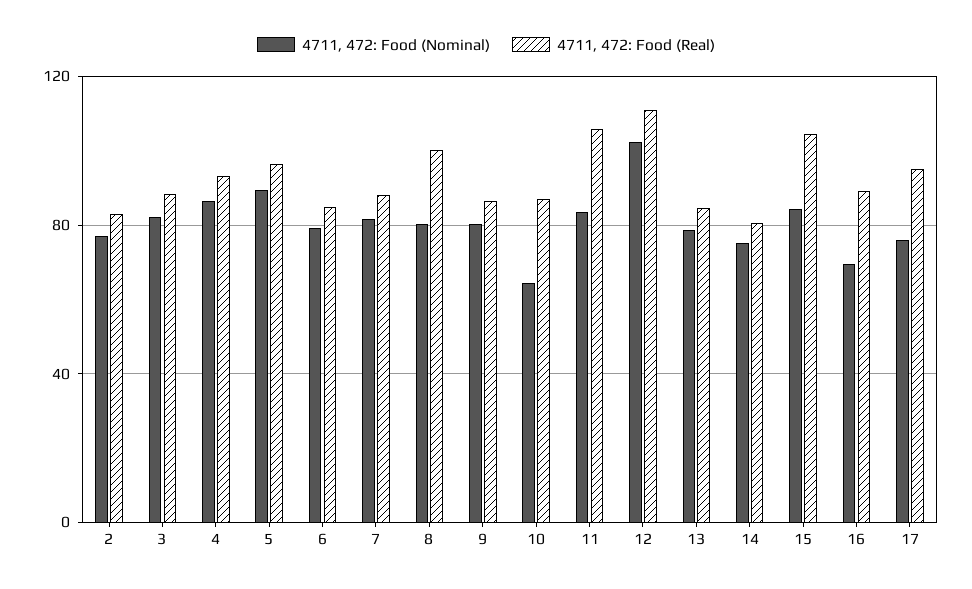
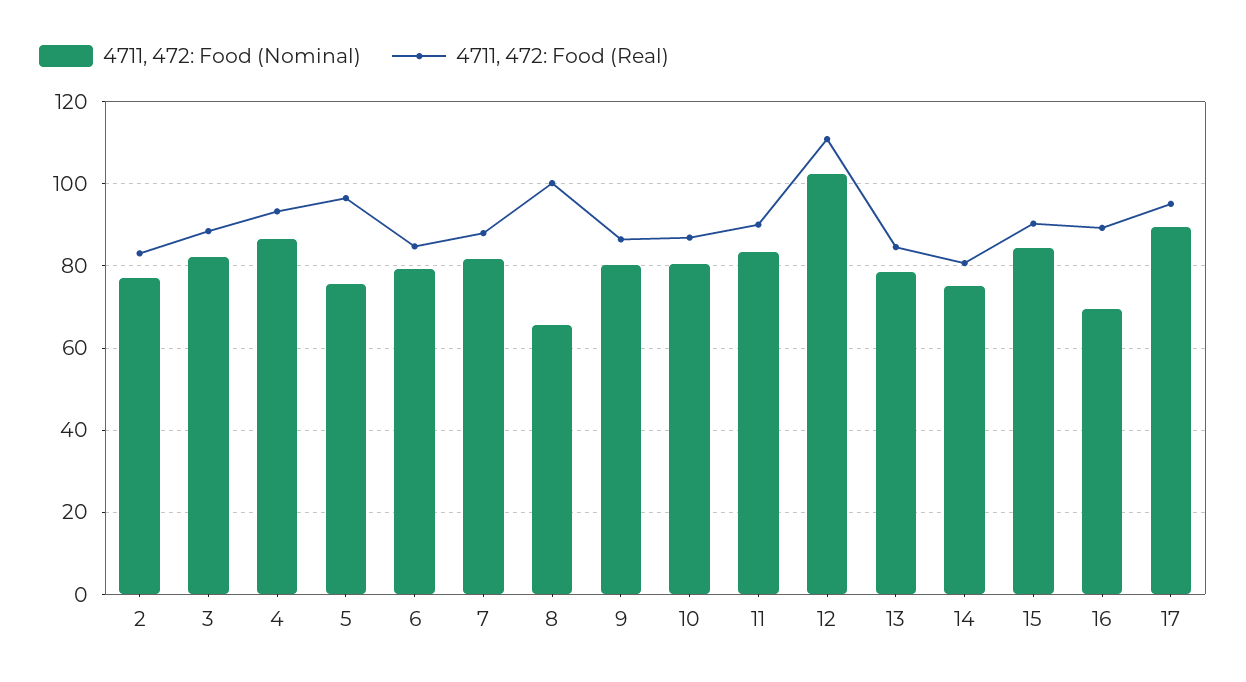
4711, 472: Food (Nominal), 5: 90 -> 76
4711, 472: Food (Nominal), 8: 80 -> 66
4711, 472: Food (Nominal), 10: 65 -> 80
4711, 472: Food (Real), 11: 105 -> 90
4711, 472: Food (Real), 15: 105 -> 90
4711, 472: Food (Nominal), 17: 75 -> 90

